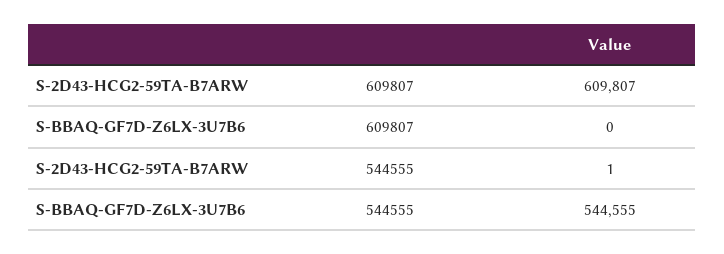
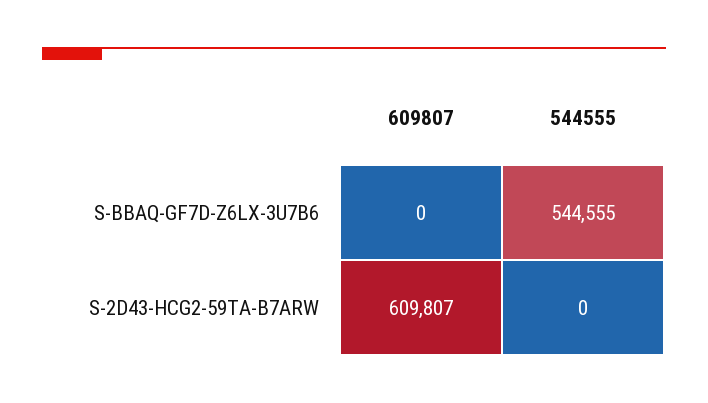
S-2D43-HCG2-59TA-B7ARW, 544555: 1 -> 0

